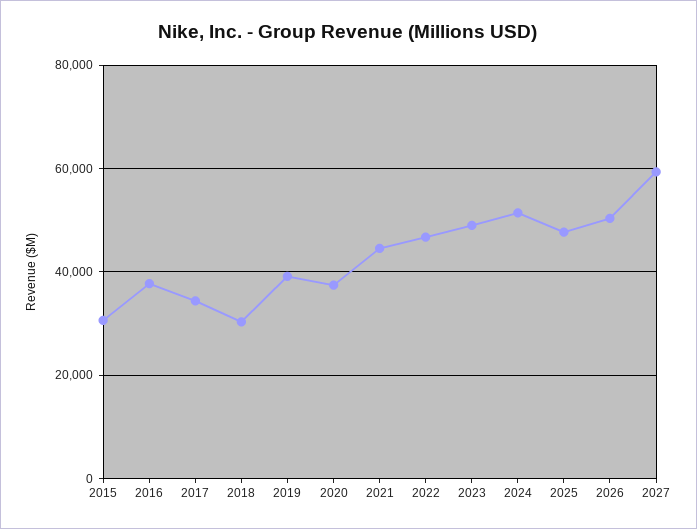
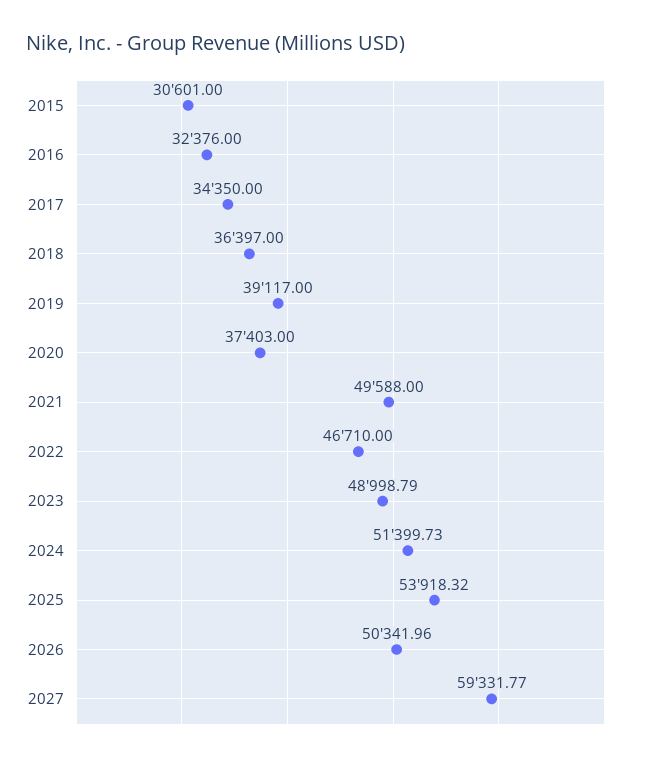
2016: 38000 -> 32376
2018: 30000 -> 36397
2021: 44000 -> 49588
2025: 48000 -> 53918.32

